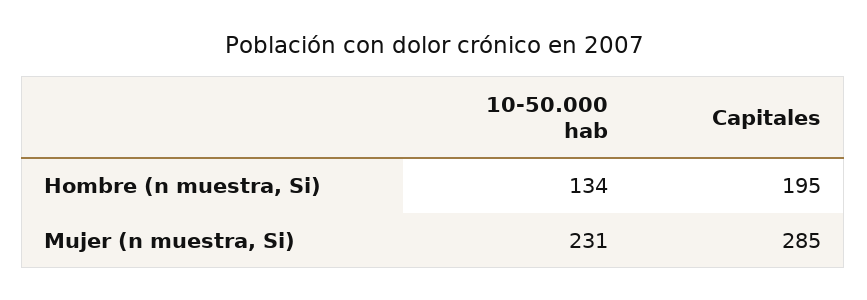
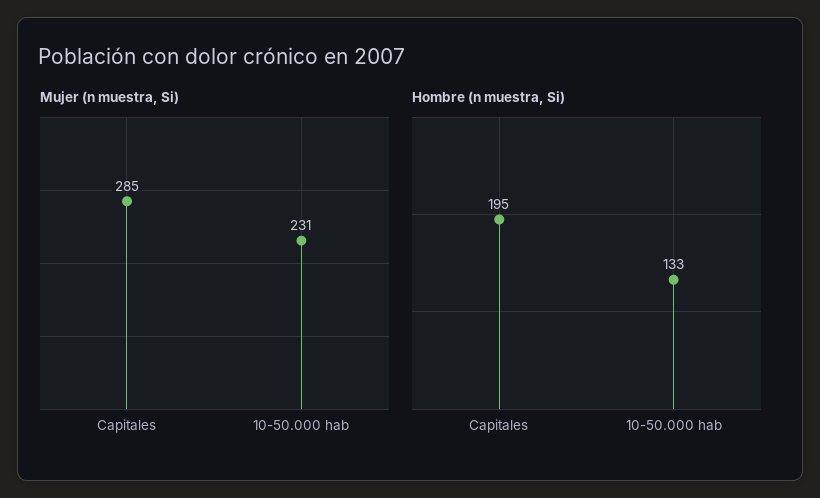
Hombre (n muestra, Si), 10-50.000 hab: 134 -> 133

